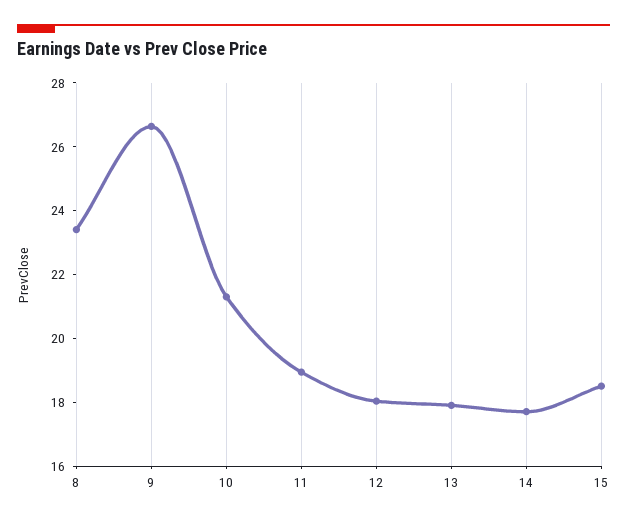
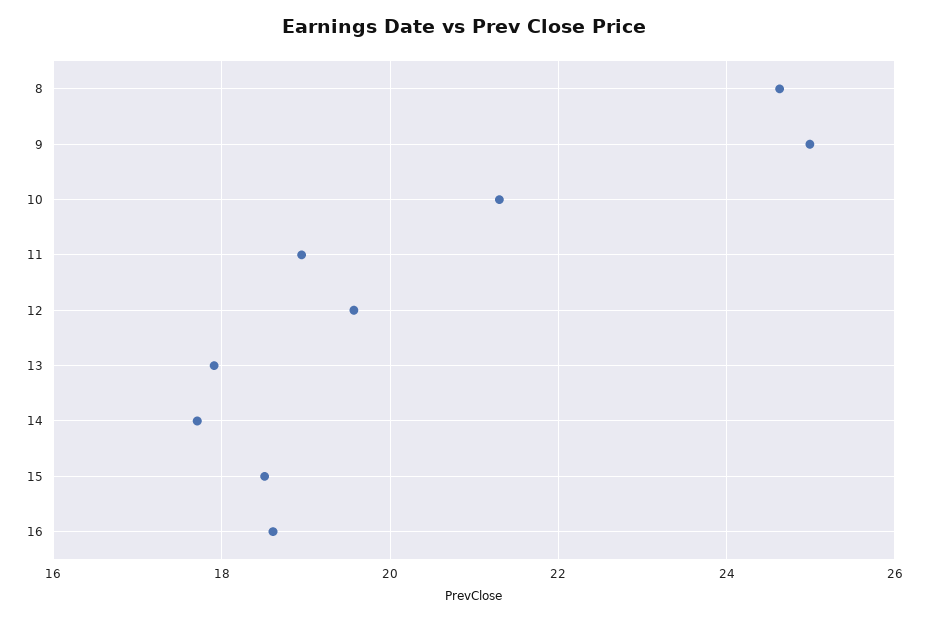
8: 23.5 -> 24.6
9: 26.5 -> 25
12: 18 -> 19.6
16: none -> 18.6

